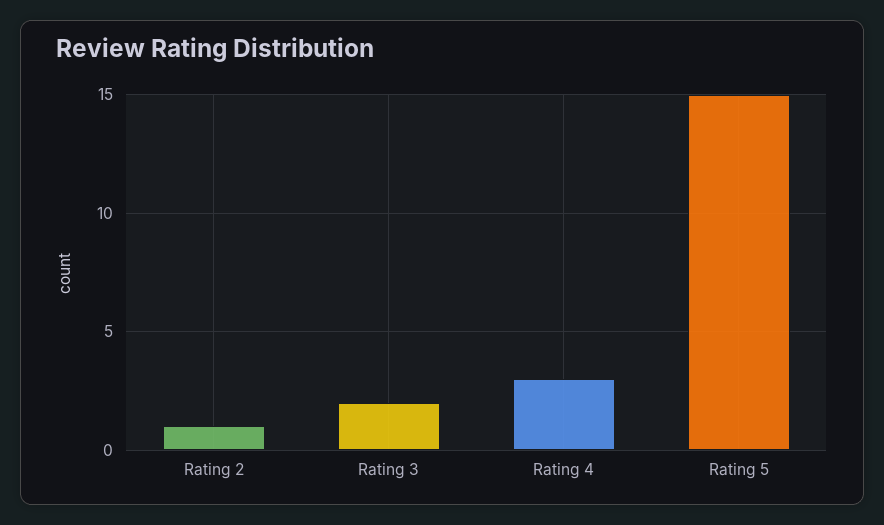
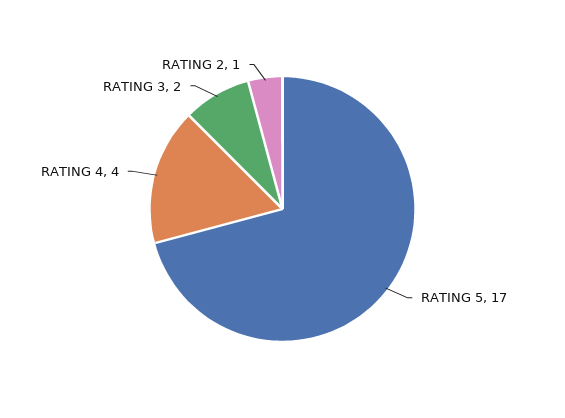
Rating 4: 3 -> 4
Rating 5: 15 -> 17

